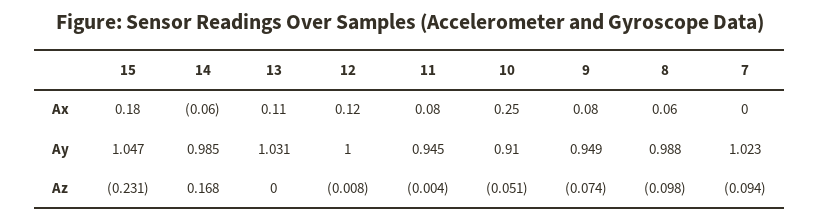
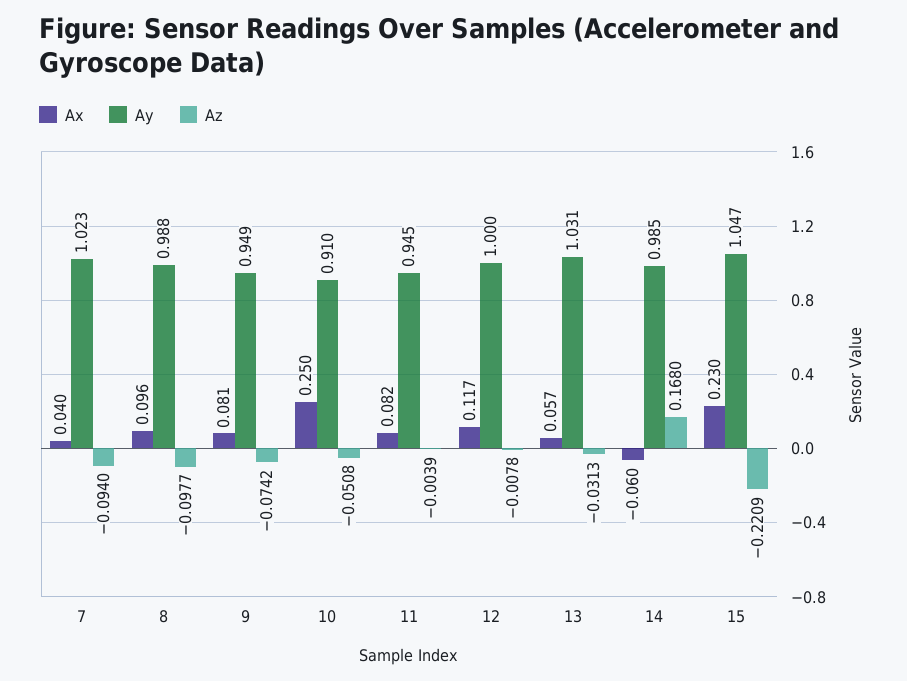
Ax, 15: 0.18 -> 0.23
Ax, 13: 0.11 -> 0.057
Ax, 8: 0.06 -> 0.096
Ax, 7: 0 -> 0.04
Az, 15: -0.231 -> -0.2209
Az, 13: 0 -> -0.0313

